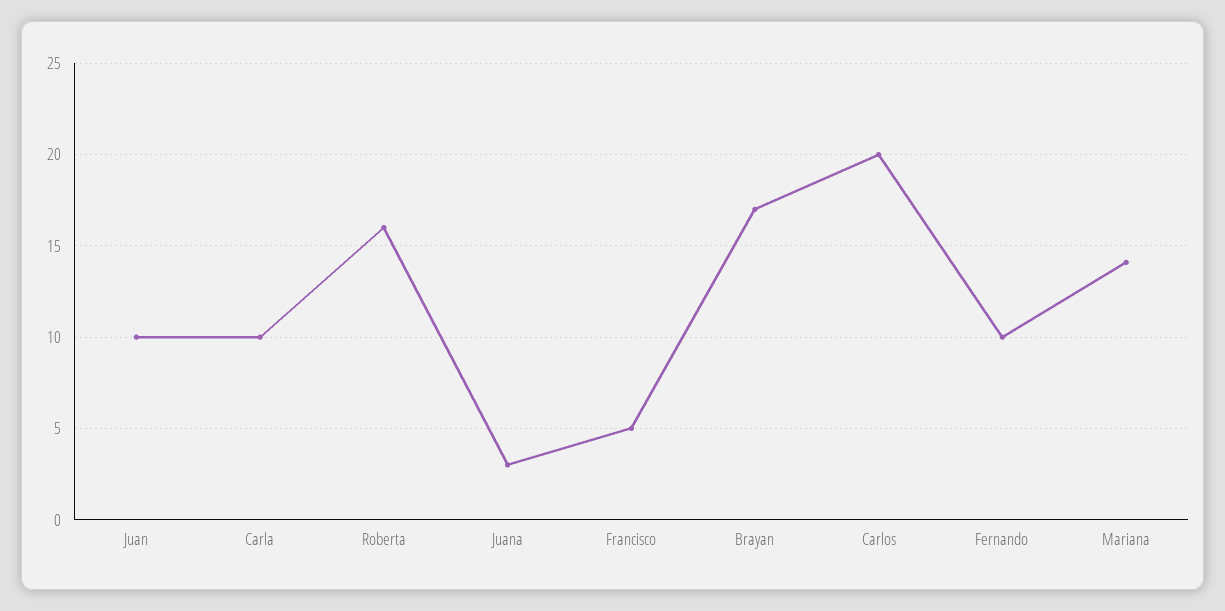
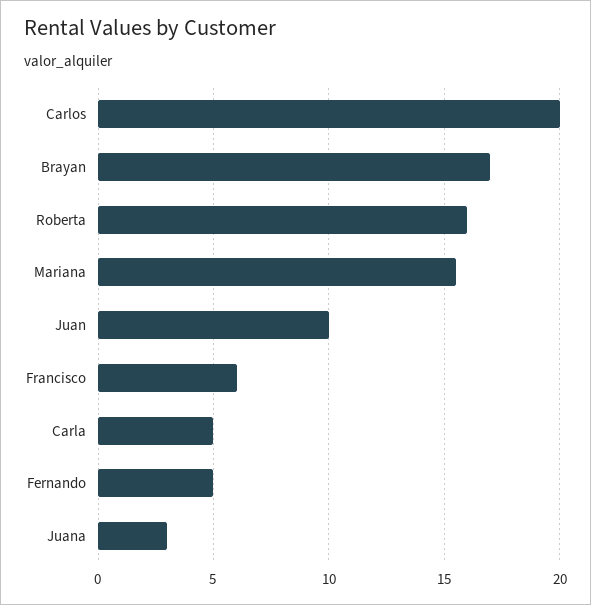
Carla: 10 -> 5
Francisco: 5 -> 6
Fernando: 10 -> 5
Mariana: 14 -> 15.5

